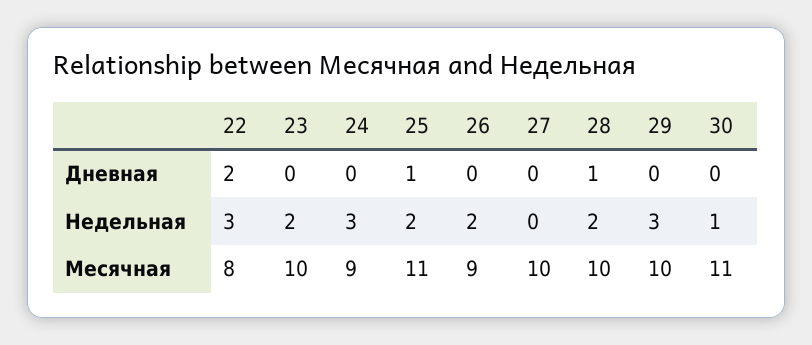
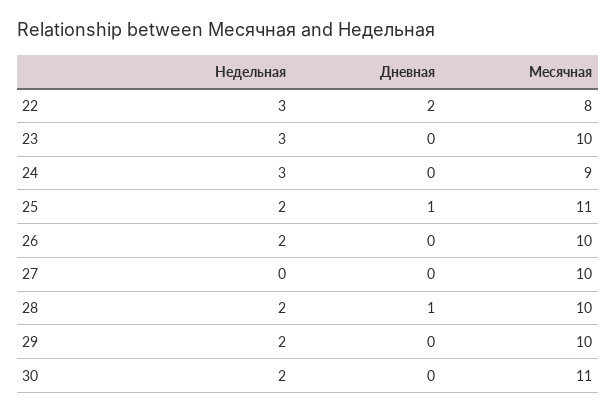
23, Недельная: 2 -> 3
29, Недельная: 3 -> 2
30, Недельная: 1 -> 2
26, Месячная: 9 -> 10

